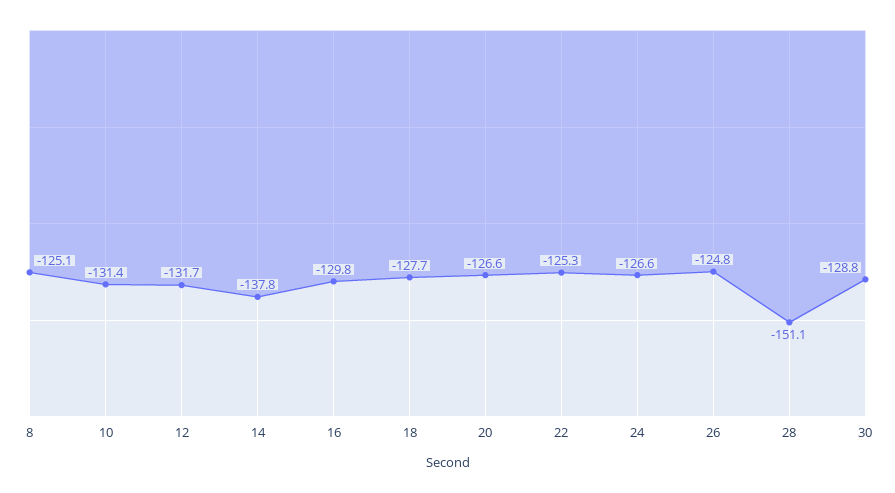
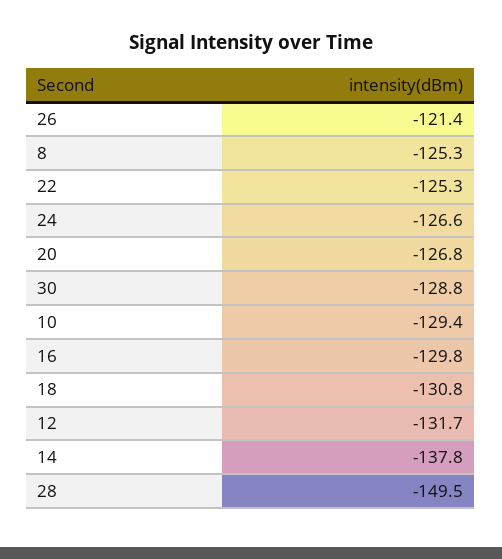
8: -125.1 -> -125.3
10: -131.4 -> -129.4
18: -127.7 -> -130.8
20: -126.6 -> -126.8
26: -124.8 -> -121.4
28: -151.1 -> -149.5

